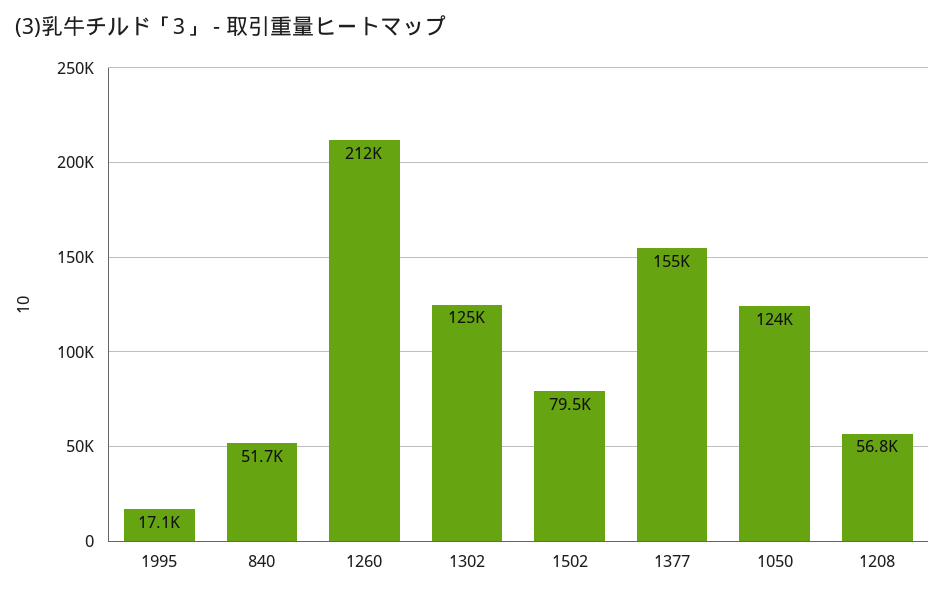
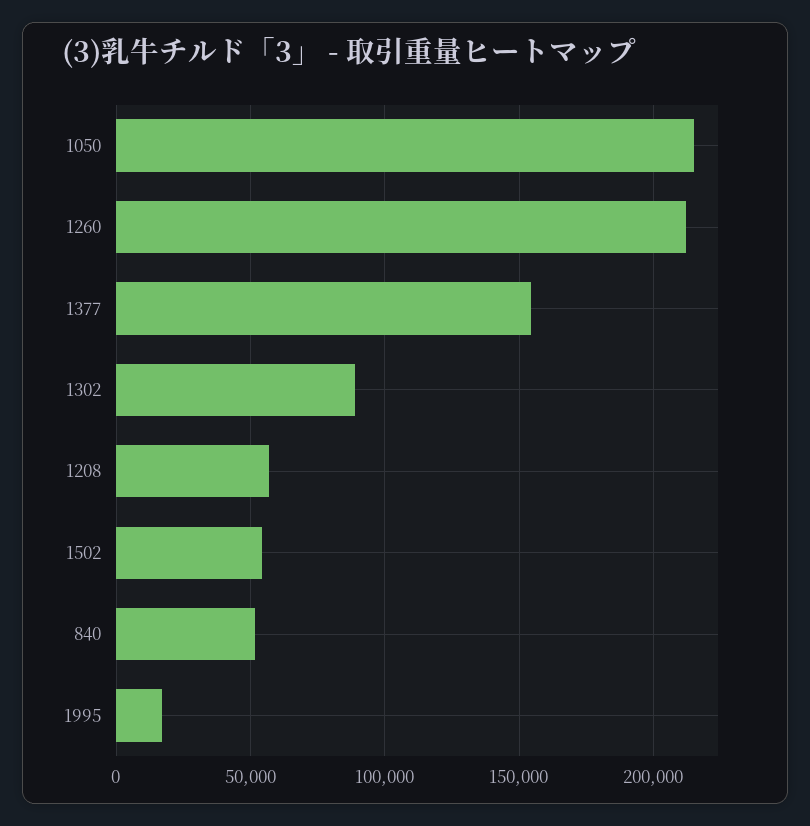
1302: 125000 -> 90000
1502: 79500 -> 55000
1050: 124000 -> 215000

